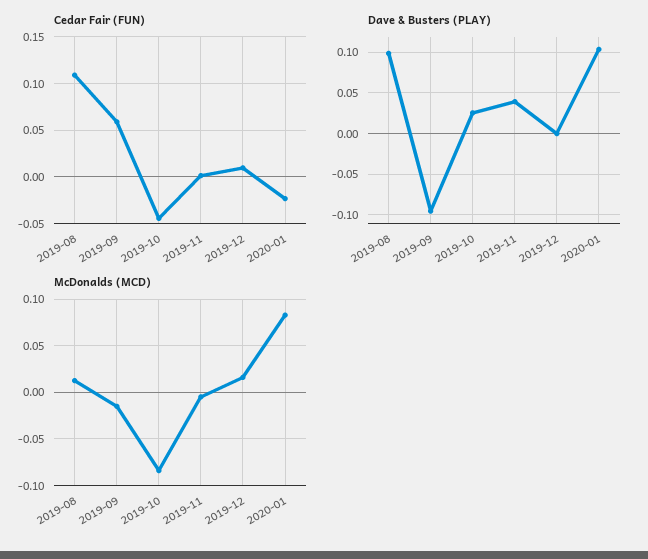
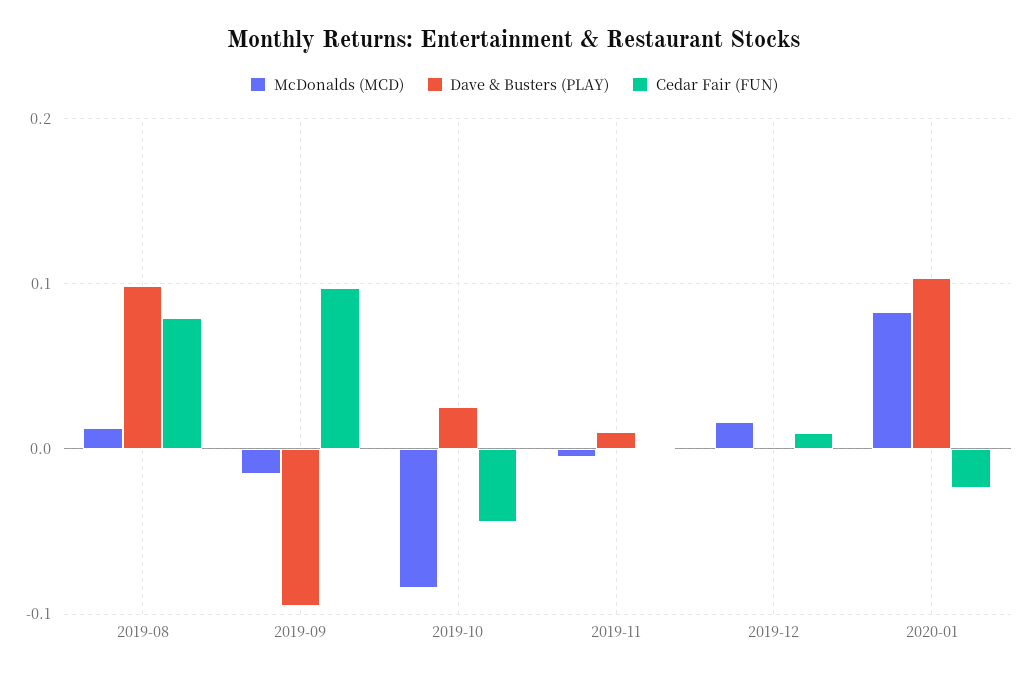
Cedar Fair (FUN), 2019-08: 0.11 -> 0.08
Cedar Fair (FUN), 2019-09: 0.06 -> 0.1
Dave & Busters (PLAY), 2019-11: 0.04 -> 0.01

